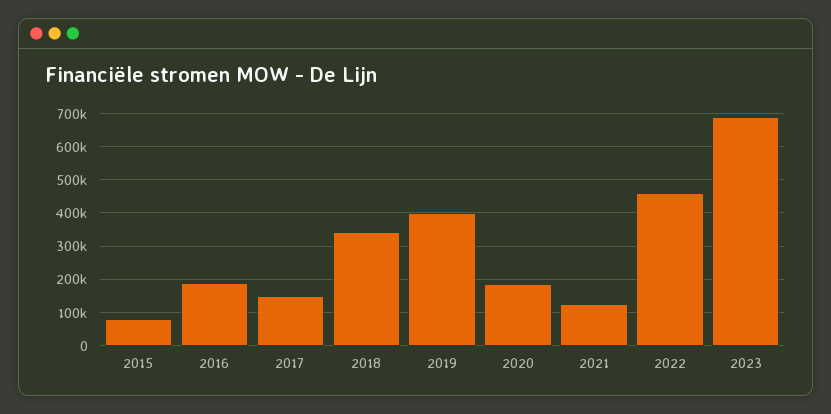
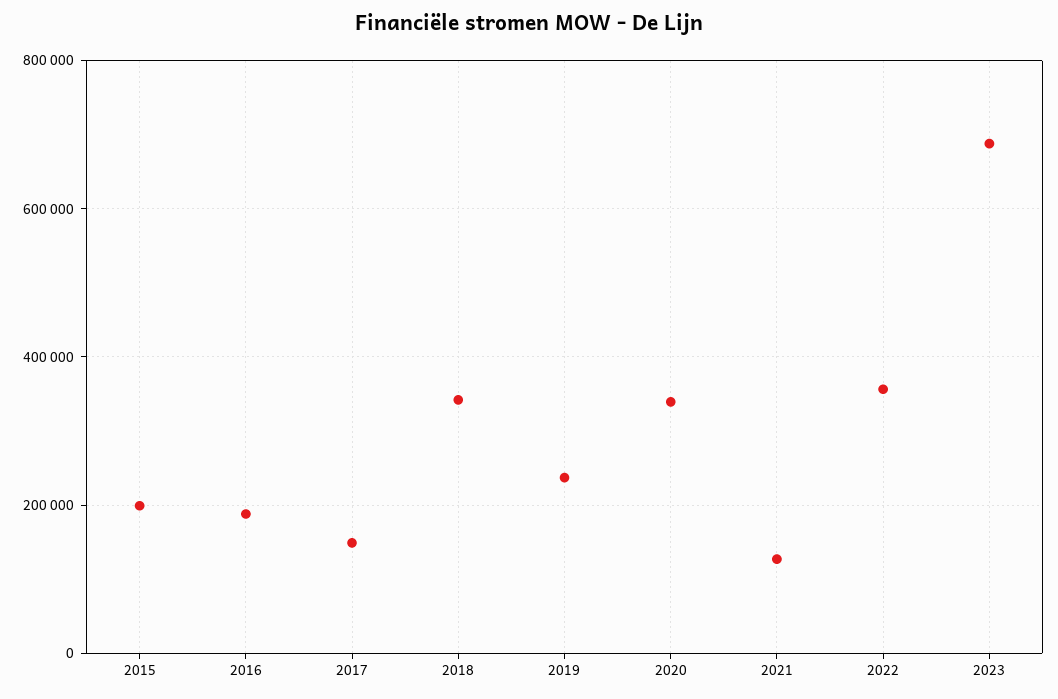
2015: 80000 -> 200000
2019: 400000 -> 240000
2020: 180000 -> 340000
2022: 460000 -> 360000

